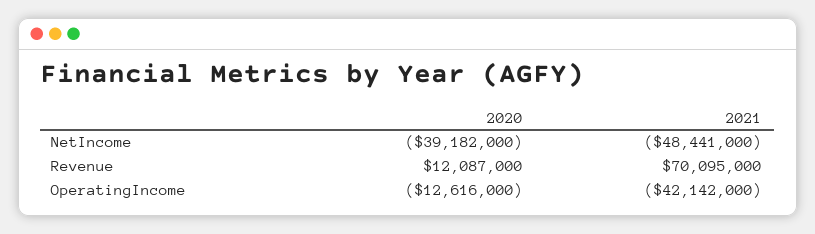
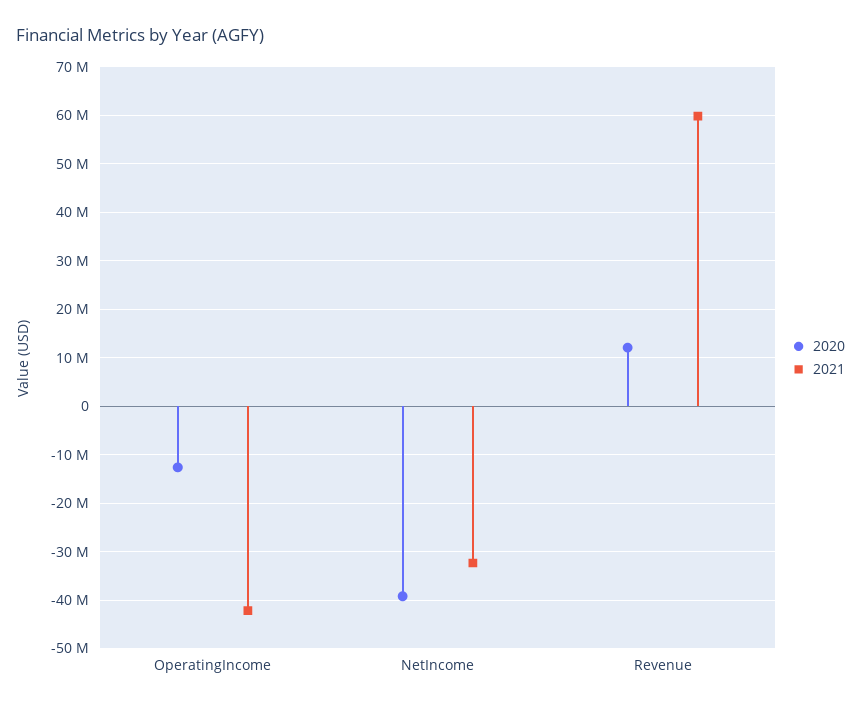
2021, NetIncome: -48441000 -> -32000000
2021, Revenue: 70095000 -> 60000000

